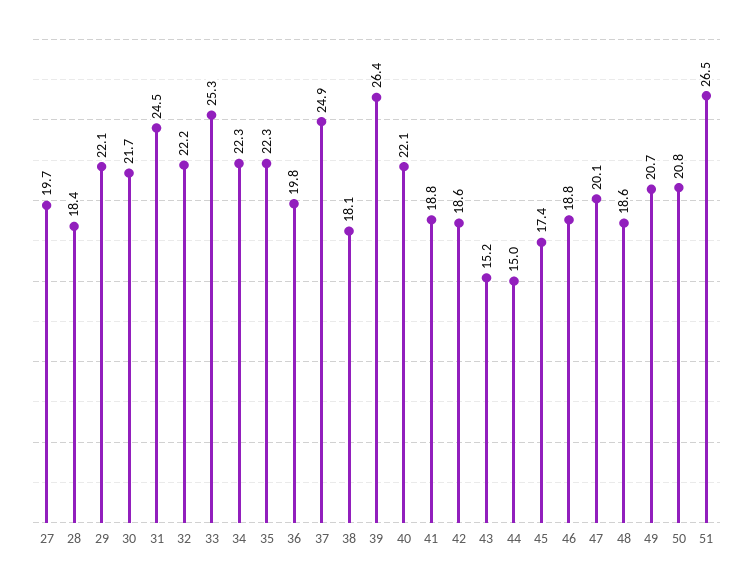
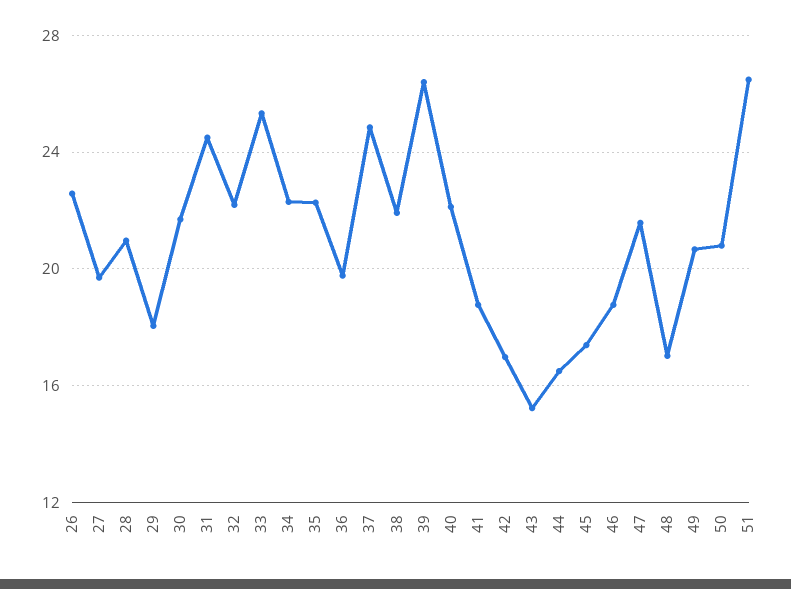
28: 18.4 -> 21
29: 22.1 -> 18
38: 18.1 -> 22
42: 18.6 -> 17
44: 15 -> 16.5
47: 20.1 -> 21.5
48: 18.6 -> 17
26: none -> 22.5

